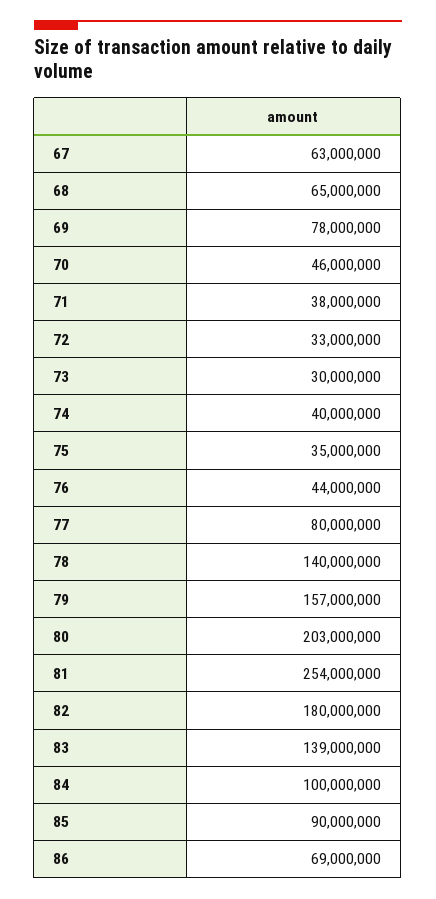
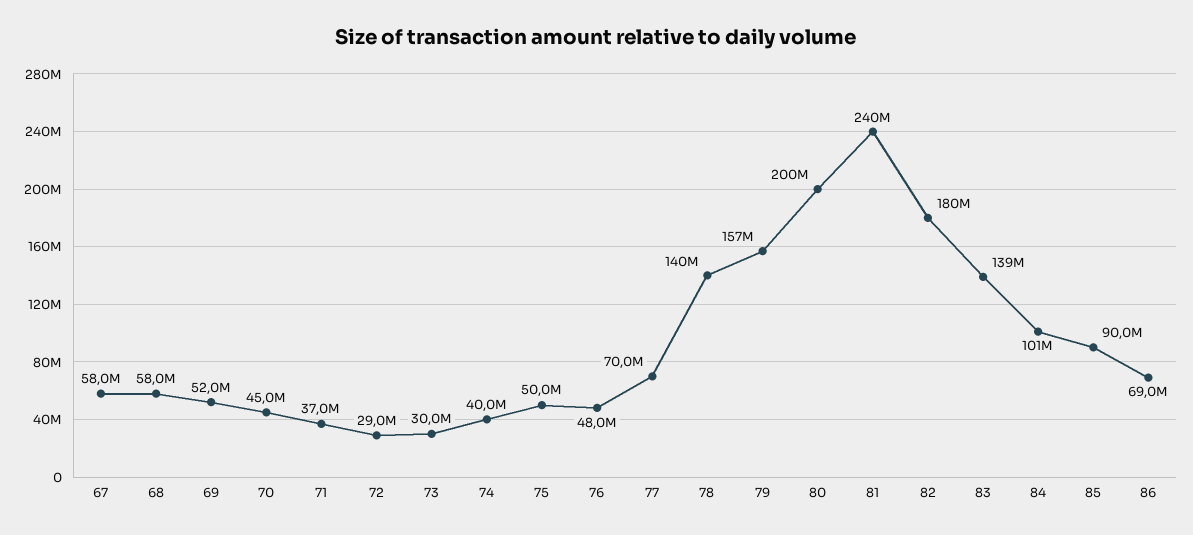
67: 63000000 -> 58000000
68: 65000000 -> 58000000
69: 78000000 -> 52000000
70: 46000000 -> 45000000
71: 38000000 -> 37000000
72: 33000000 -> 29000000
75: 35000000 -> 50000000
76: 44000000 -> 48000000
77: 80000000 -> 70000000
80: 203000000 -> 200000000
81: 254000000 -> 240000000
84: 100000000 -> 101000000

